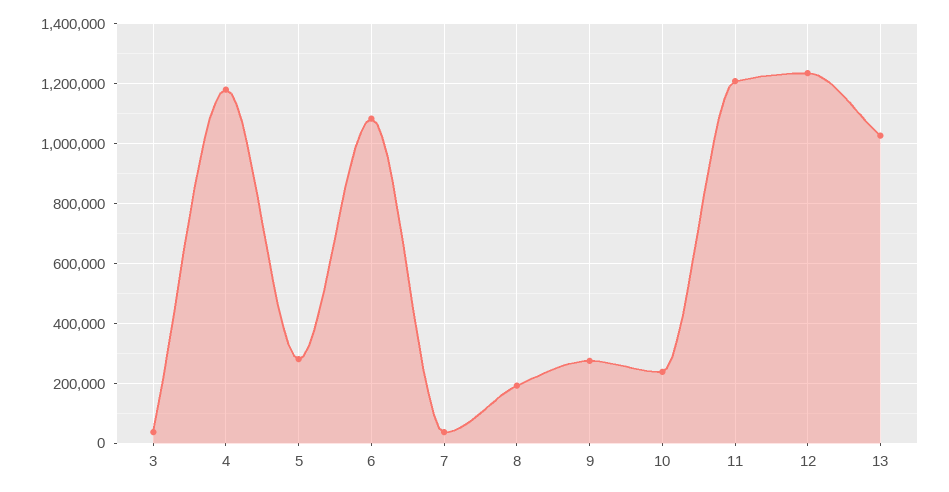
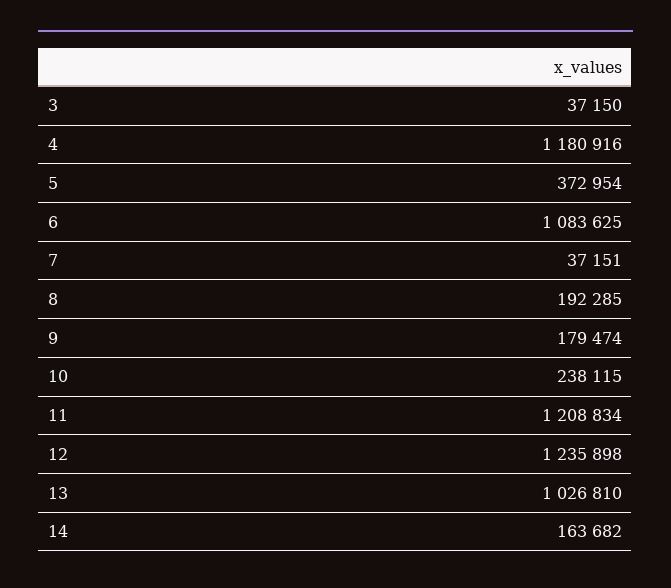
5: 275000 -> 372954
9: 275000 -> 179474
14: none -> 163682

